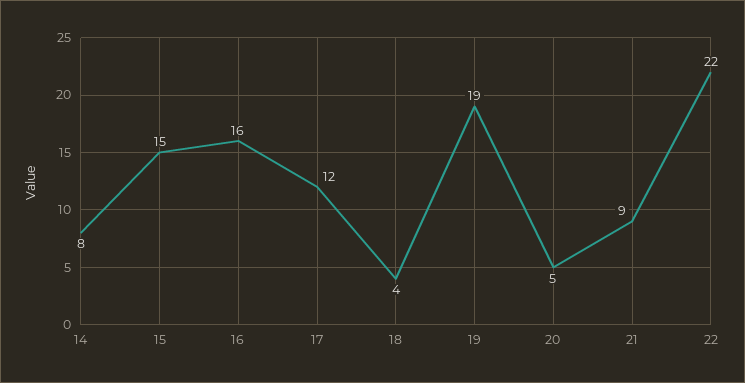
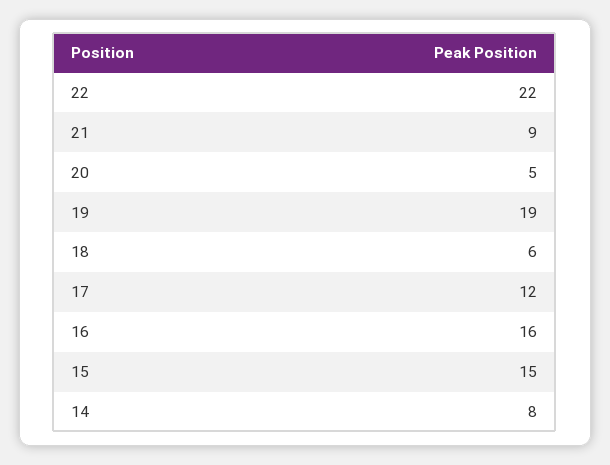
18: 4 -> 6

